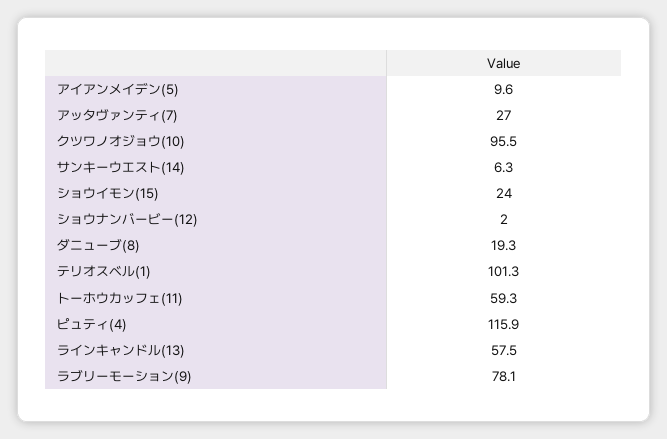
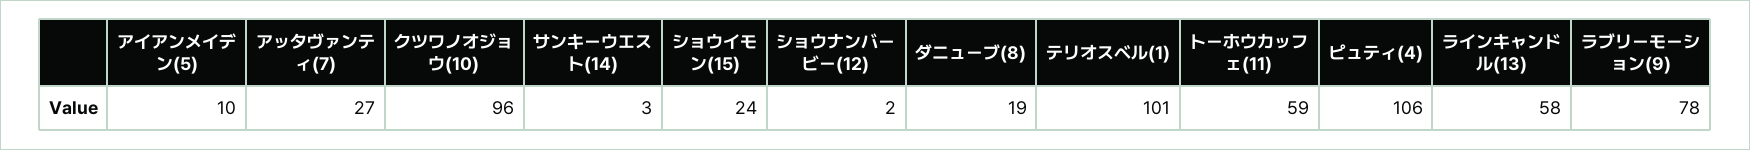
サンキーウエスト(14): 6.3 -> 3
ピュティ(4): 115.9 -> 106

